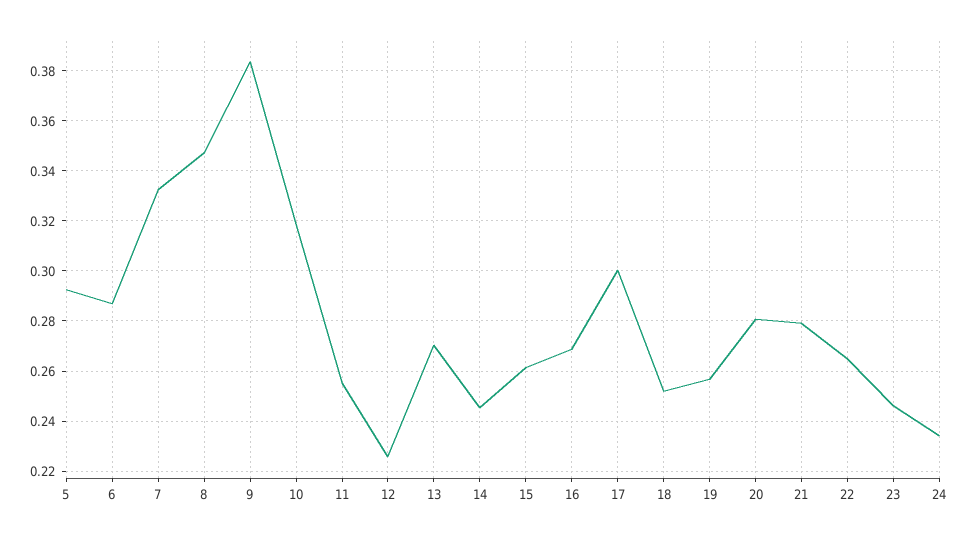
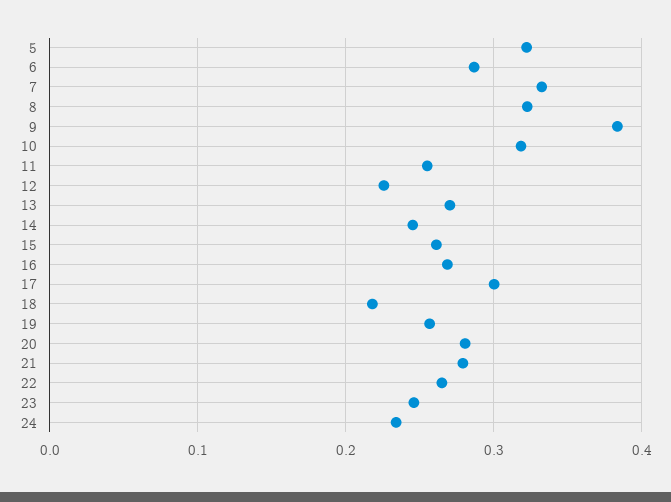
5: 0.2925 -> 0.32
8: 0.3475 -> 0.32
18: 0.2525 -> 0.22

